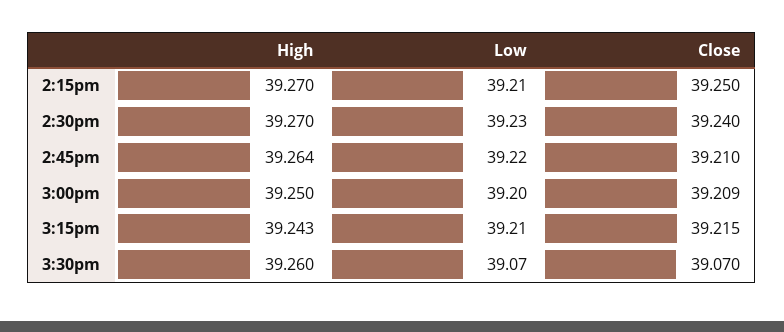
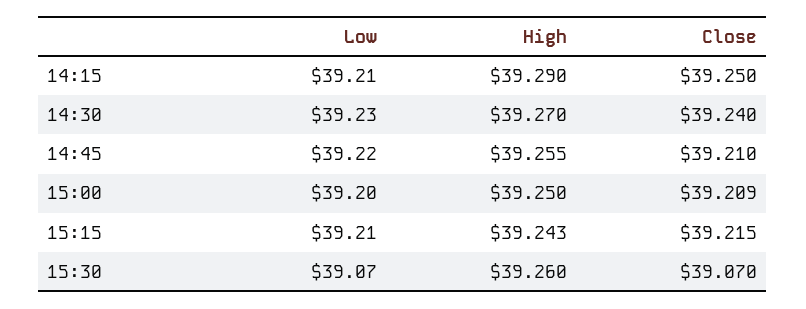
High, 2:15pm: 39.27 -> 39.29
High, 2:45pm: 39.264 -> 39.255

